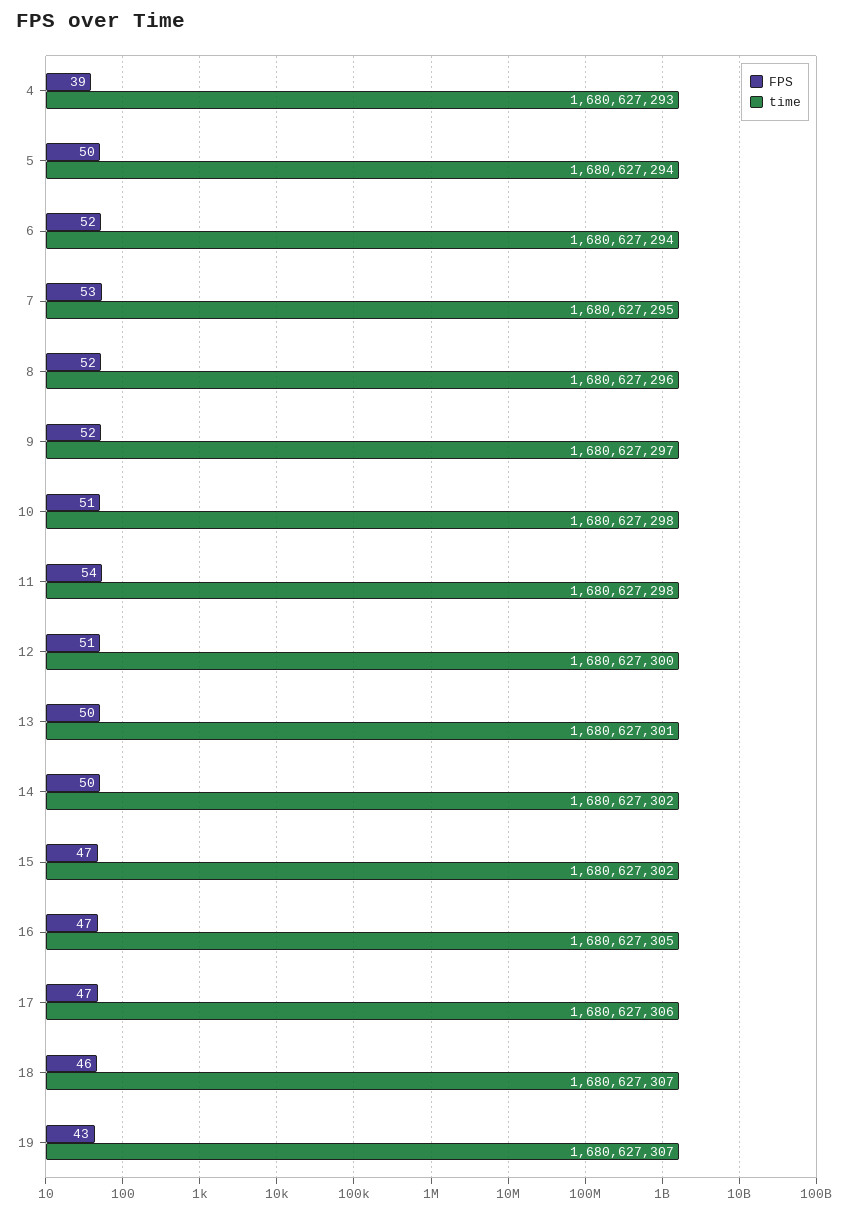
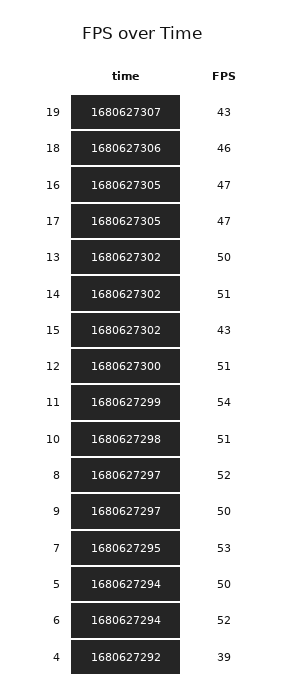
time, 4: 1680627293 -> 1680627292
time, 8: 1680627296 -> 1680627297
FPS, 9: 52 -> 50
time, 11: 1680627298 -> 1680627299
time, 13: 1680627301 -> 1680627302
FPS, 14: 50 -> 51
FPS, 15: 47 -> 43
time, 17: 1680627306 -> 1680627305
time, 18: 1680627307 -> 1680627306

